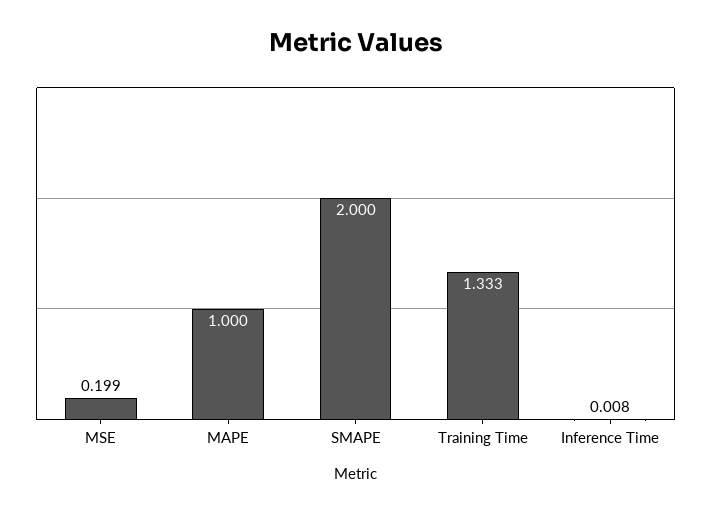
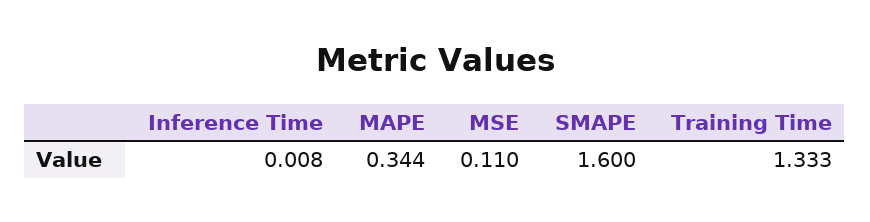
MSE: 0.199 -> 0.11
MAPE: 1 -> 0.344
SMAPE: 2 -> 1.6

